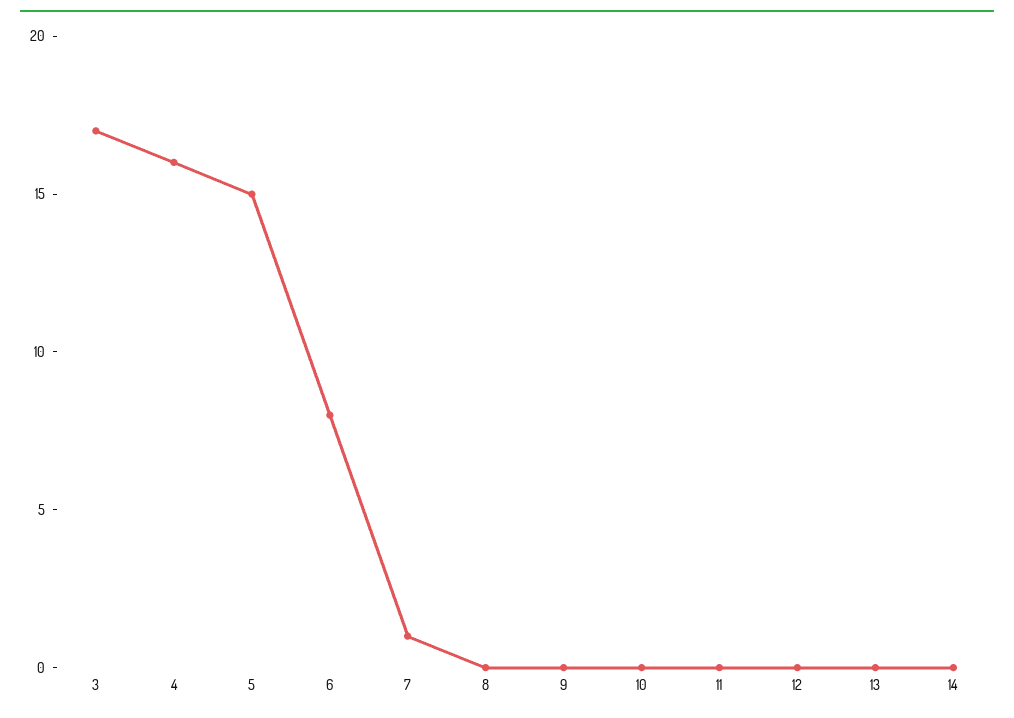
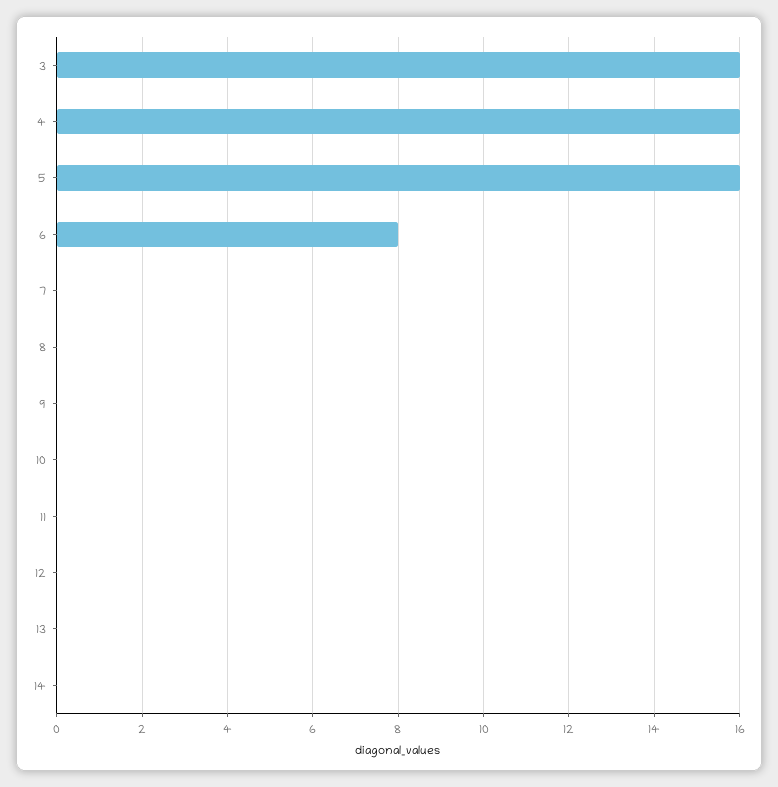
3: 17 -> 16
5: 15 -> 16
7: 1 -> 0

